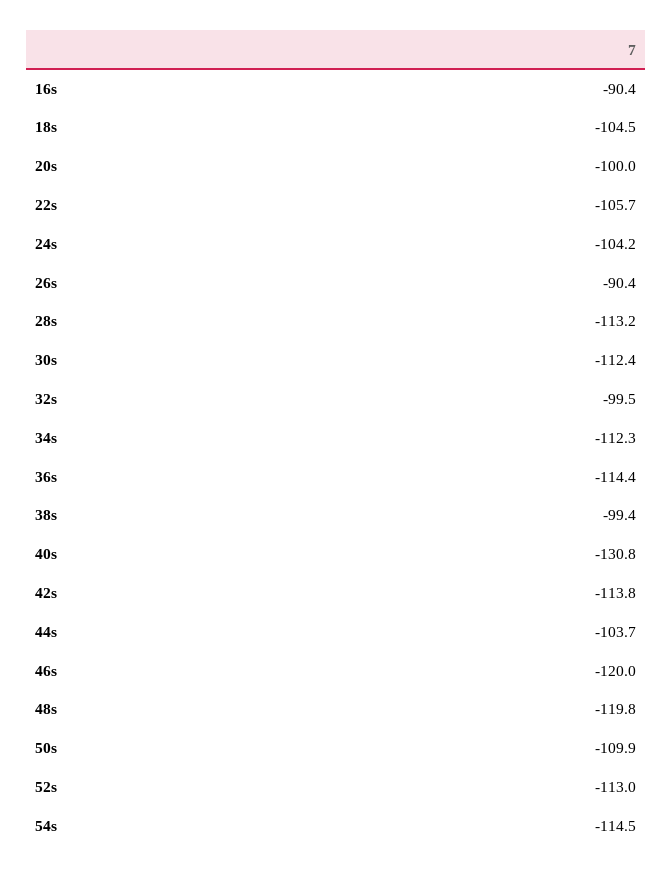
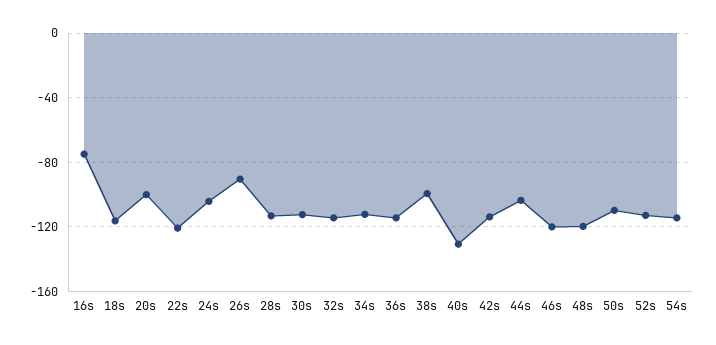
16s: -90.4 -> -75
18s: -104.5 -> -115
22s: -105.7 -> -120
32s: -99.5 -> -115

